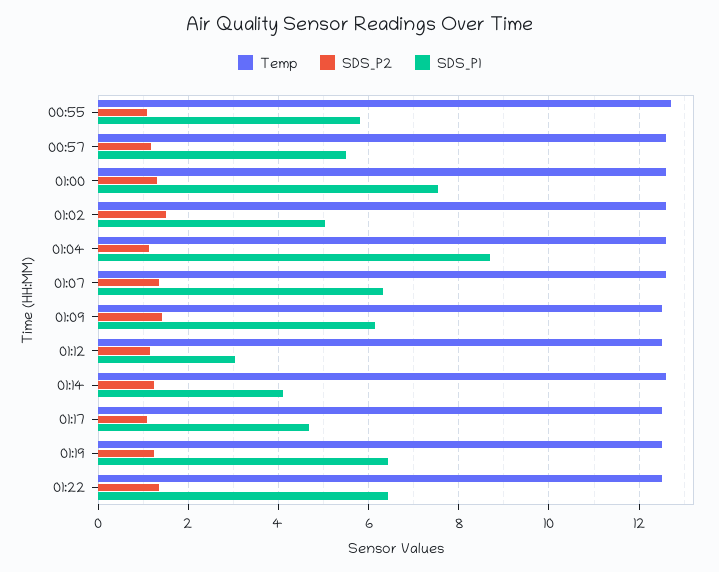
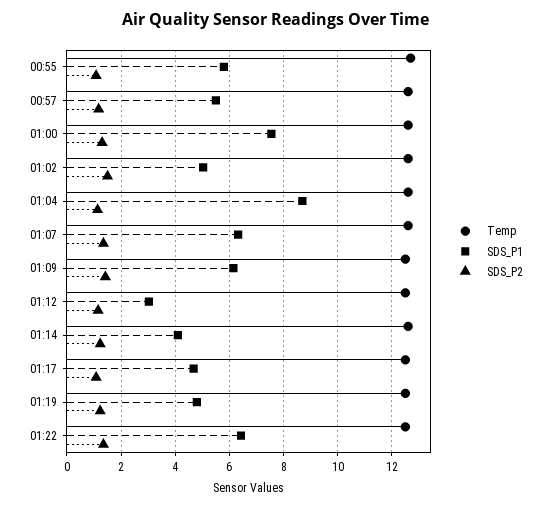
SDS_P1, 01:19: 6.4 -> 4.75

